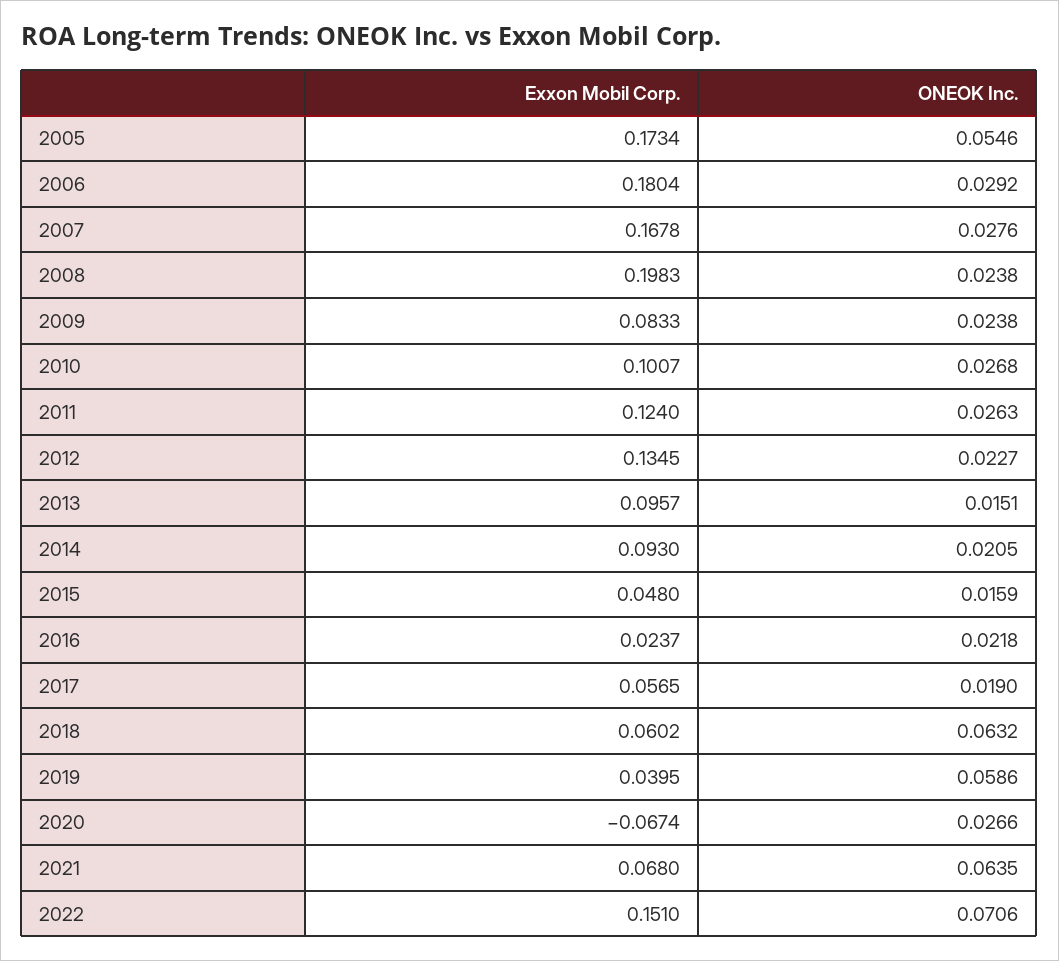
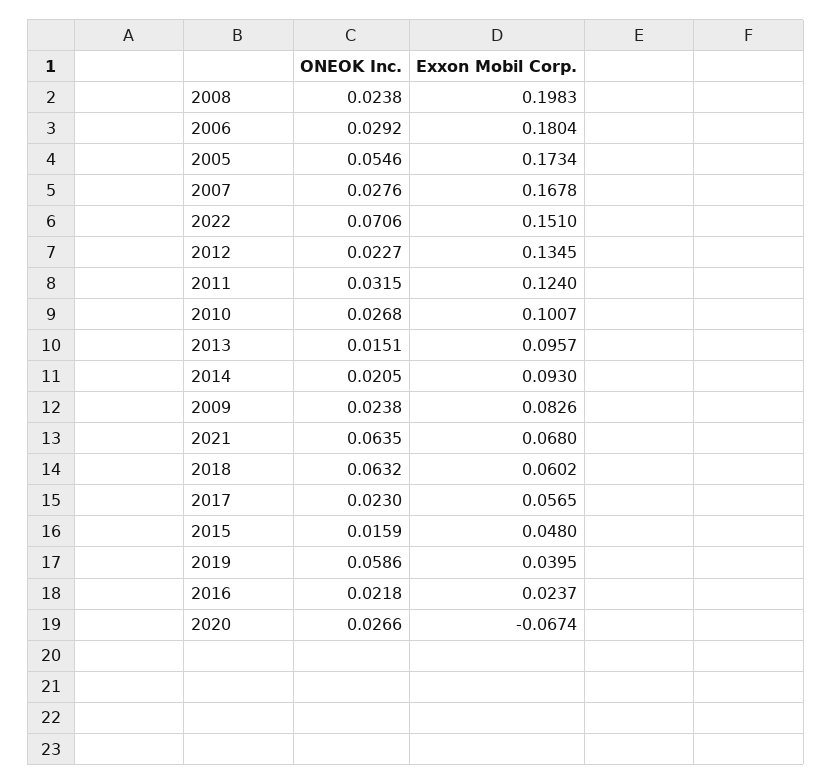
Exxon Mobil Corp., 2009: 0.0833 -> 0.0826
ONEOK Inc., 2011: 0.0263 -> 0.0315
ONEOK Inc., 2017: 0.019 -> 0.023

